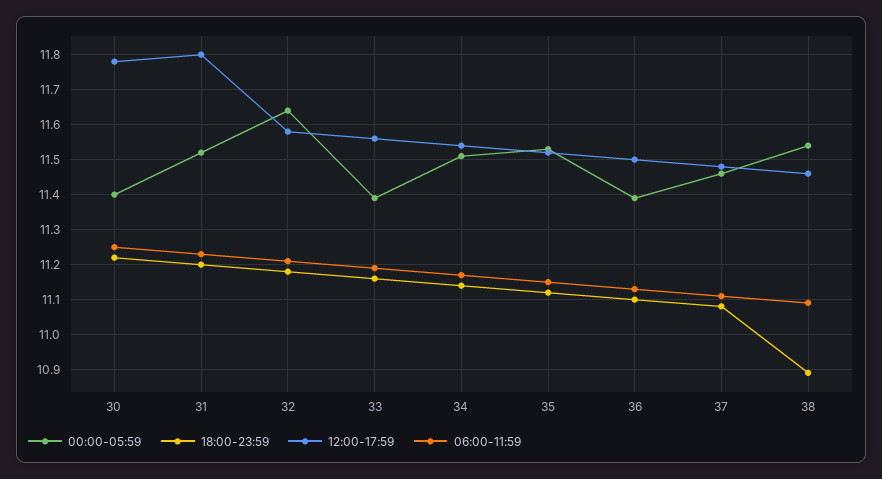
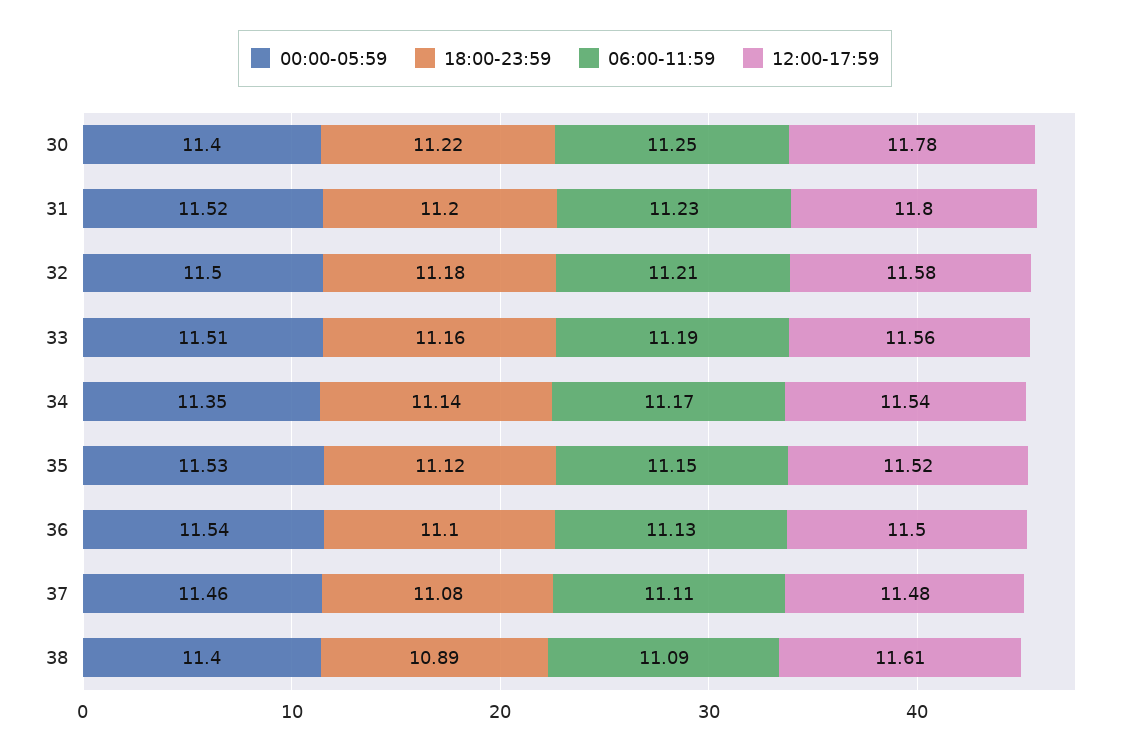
00:00-05:59, 32: 11.65 -> 11.5
00:00-05:59, 33: 11.4 -> 11.51
00:00-05:59, 34: 11.5 -> 11.35
00:00-05:59, 36: 11.4 -> 11.54
00:00-05:59, 38: 11.55 -> 11.4
12:00-17:59, 38: 11.45 -> 11.61

